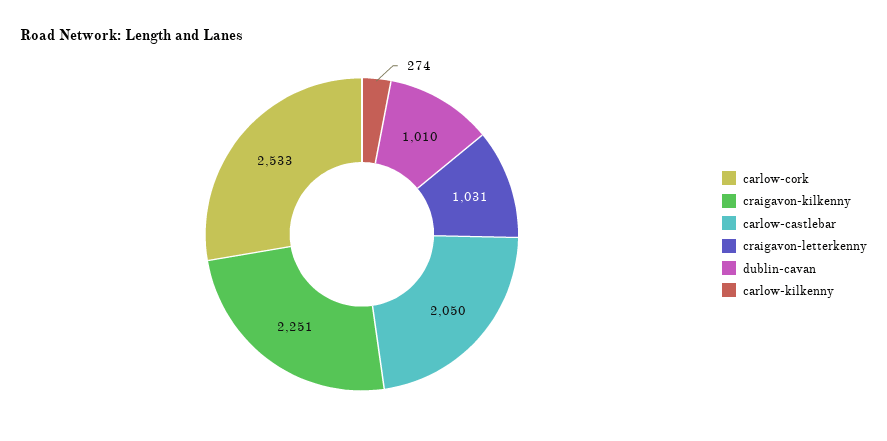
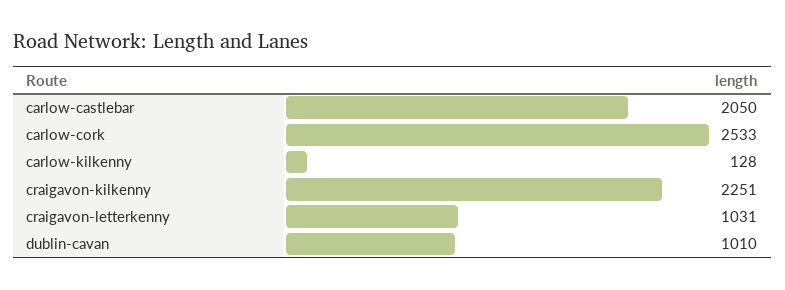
carlow-kilkenny: 274 -> 128

